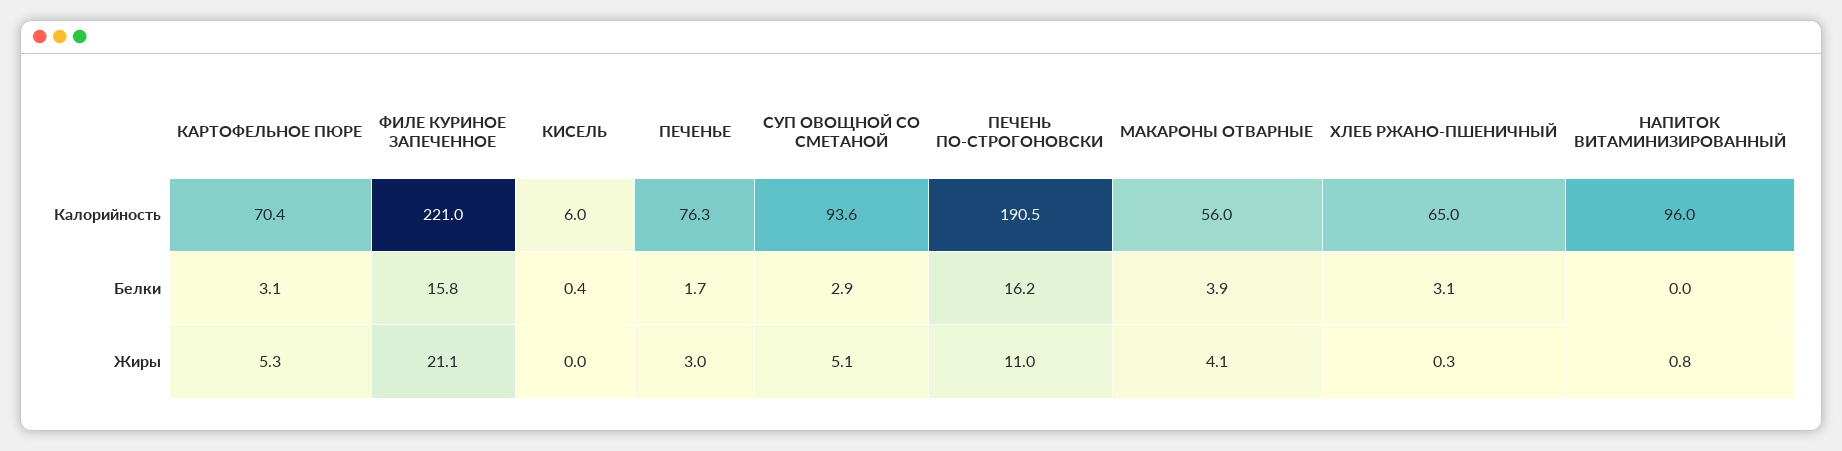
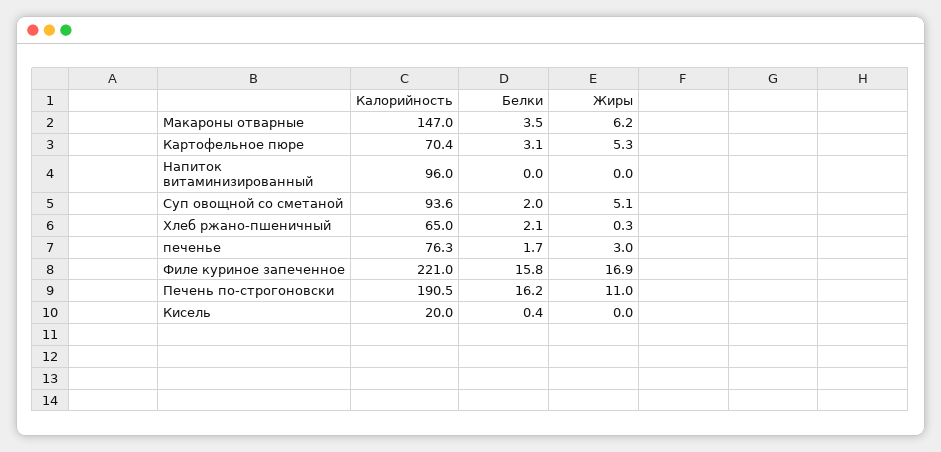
КИСЕЛЬ, Калорийность: 6 -> 20
МАКАРОНЫ ОТВАРНЫЕ, Калорийность: 56 -> 147
СУП ОВОЩНОЙ СО СМЕТАНОЙ, Белки: 2.9 -> 2
МАКАРОНЫ ОТВАРНЫЕ, Белки: 3.9 -> 3.5
ХЛЕБ РЖАНО-ПШЕНИЧНЫЙ, Белки: 3.1 -> 2.1
ФИЛЕ КУРИНОЕ ЗАПЕЧЕННОЕ, Жиры: 21.1 -> 16.9
МАКАРОНЫ ОТВАРНЫЕ, Жиры: 4.1 -> 6.2
НАПИТОК ВИТАМИНИЗИРОВАННЫЙ, Жиры: 0.8 -> 0

